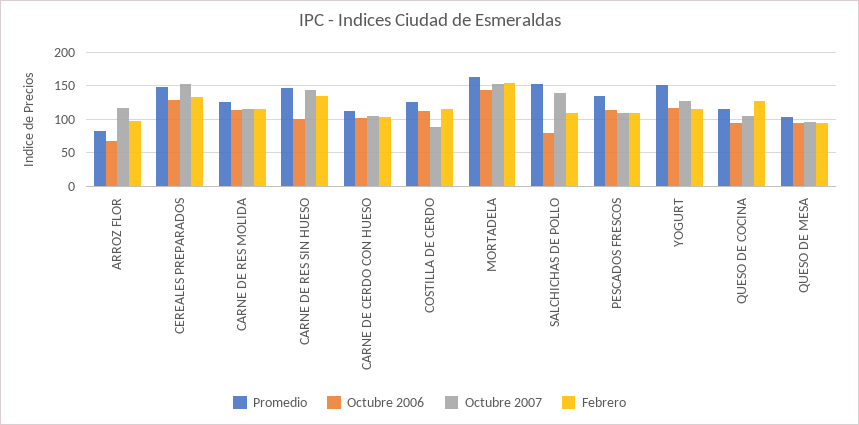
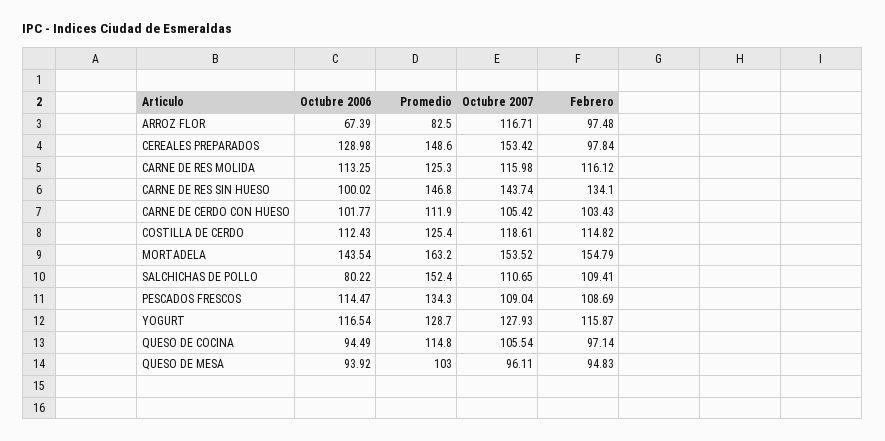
Febrero, CEREALES PREPARADOS: 130 -> 97.84
Octubre 2007, COSTILLA DE CERDO: 90 -> 118.61
Octubre 2007, SALCHICHAS DE POLLO: 140 -> 110.65
Promedio, YOGURT: 150 -> 128.7
Febrero, QUESO DE COCINA: 130 -> 97.14

